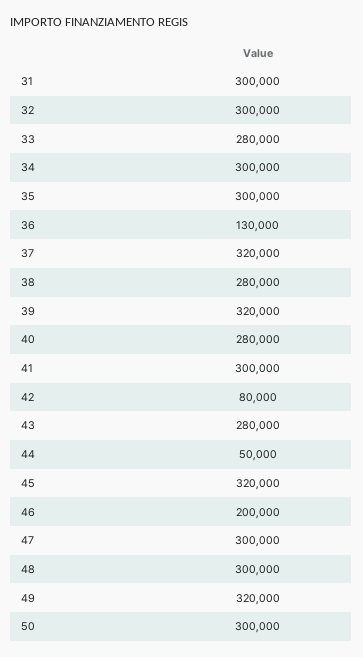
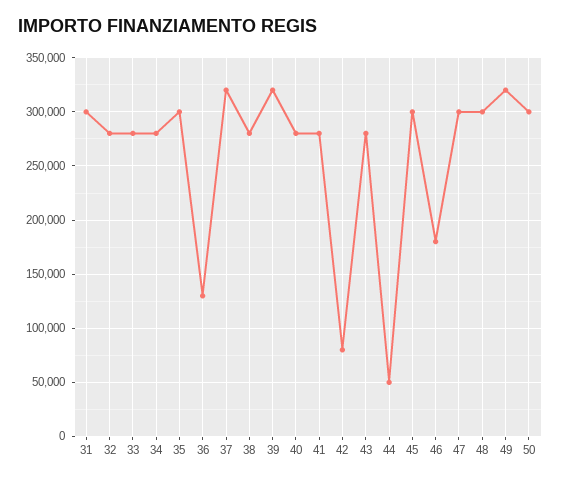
32: 300000 -> 280000
34: 300000 -> 280000
41: 300000 -> 280000
45: 320000 -> 300000
46: 200000 -> 180000

